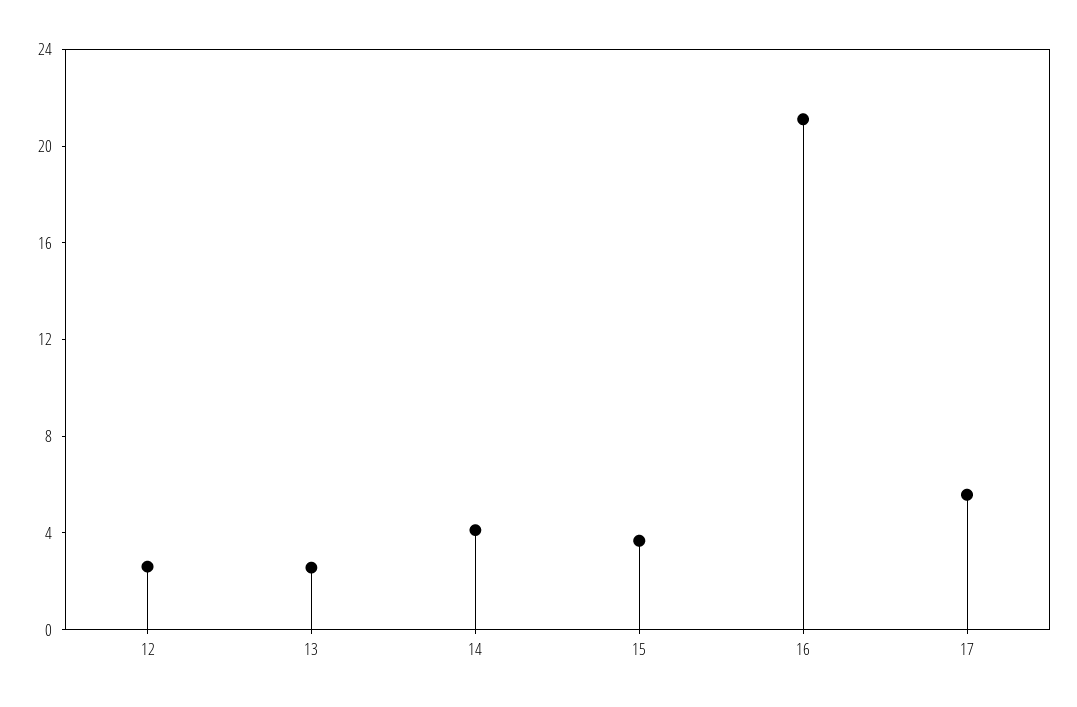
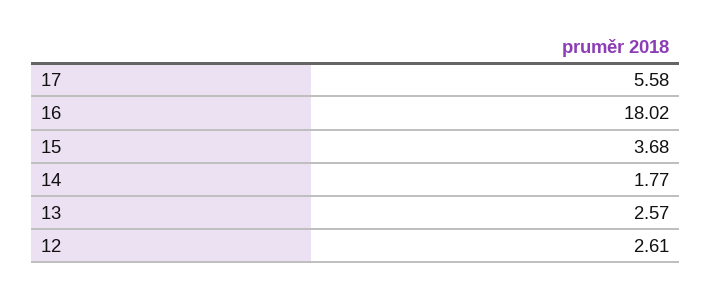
14: 4 -> 1.77
16: 21 -> 18.02

